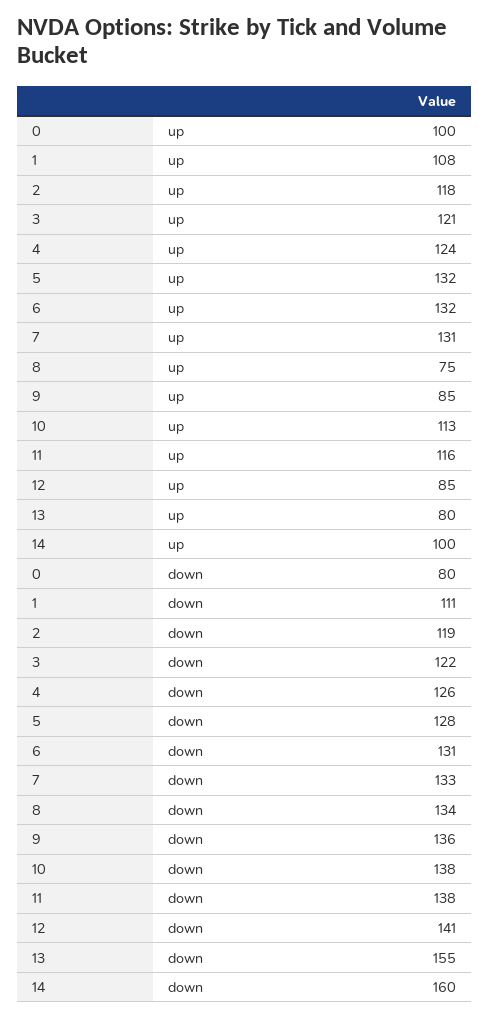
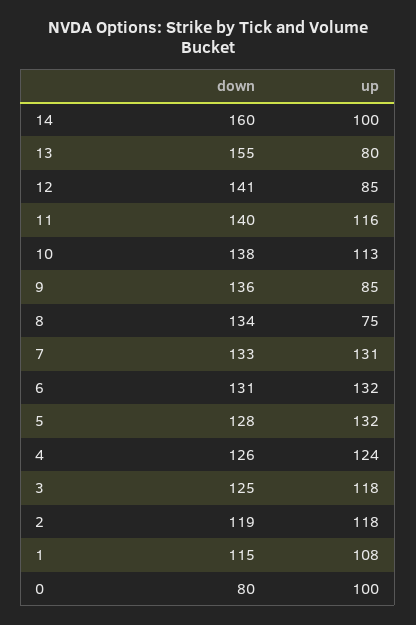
3, up: 121 -> 118
1, down: 111 -> 115
3, down: 122 -> 125
11, down: 138 -> 140

